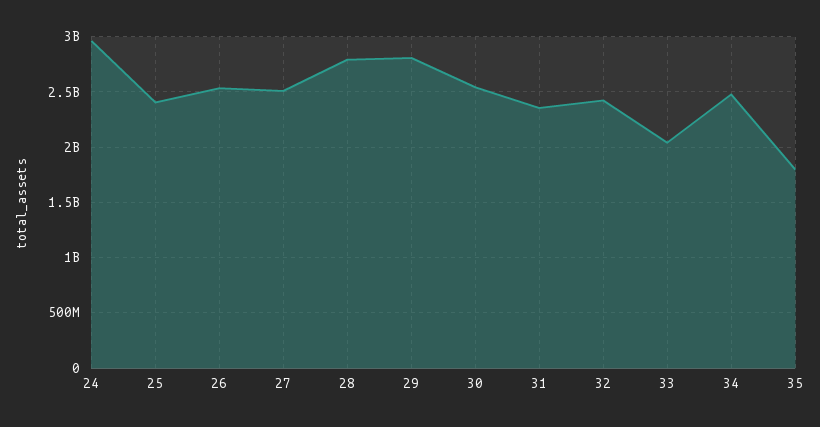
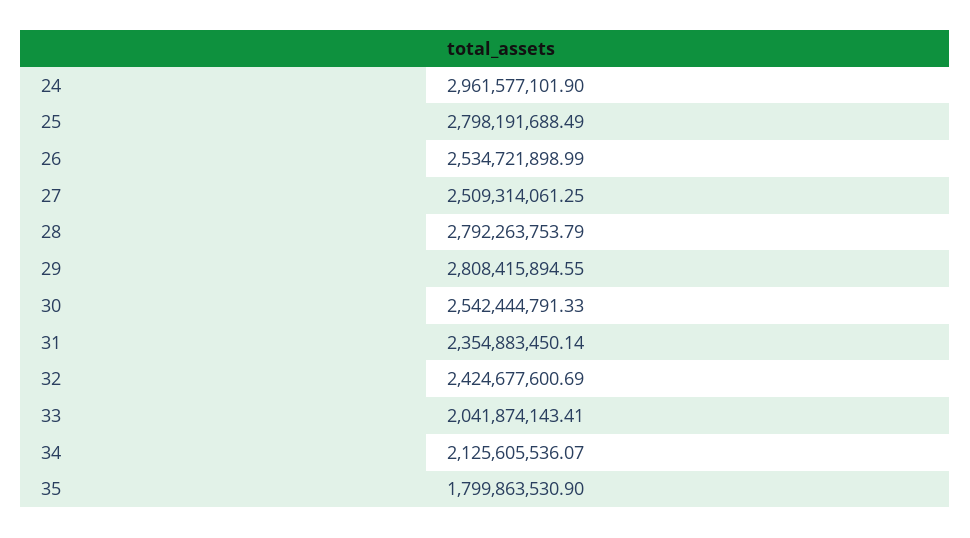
25: 2400000000 -> 2798191688.49
34: 2500000000 -> 2125605536.07

